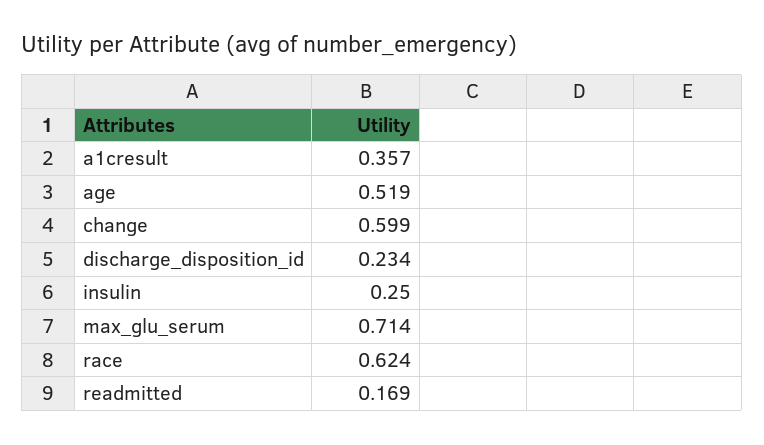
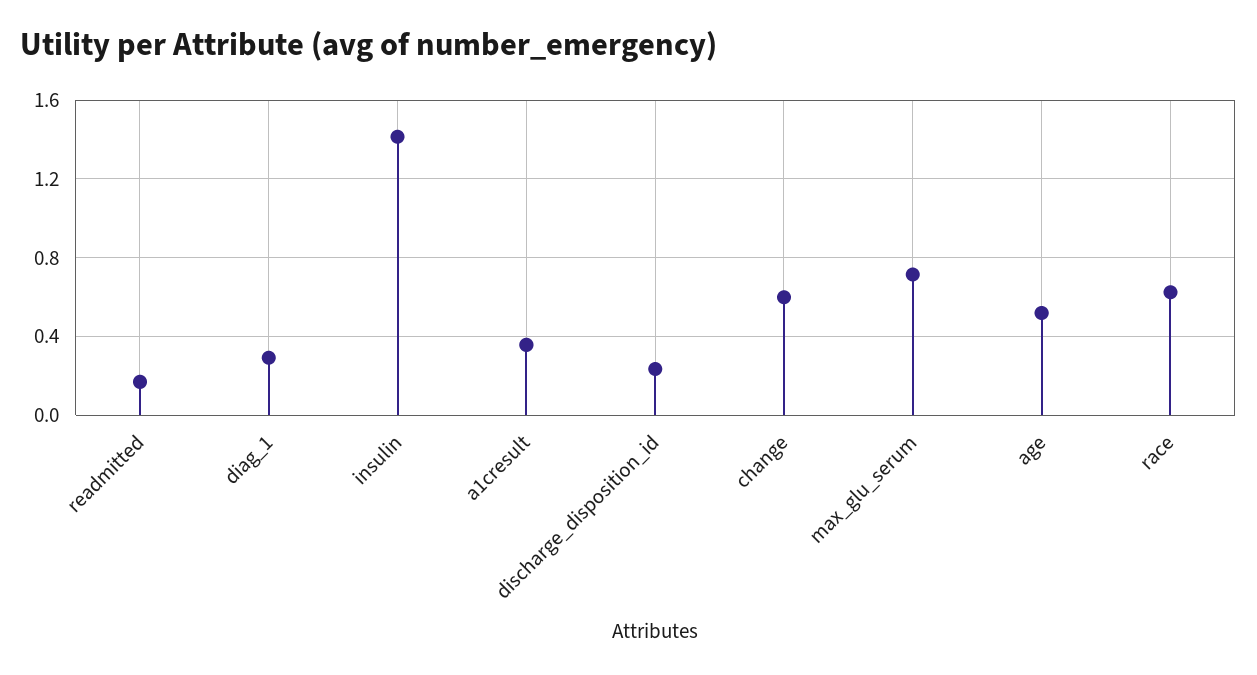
insulin: 0.25 -> 1.4
diag_1: none -> 0.3

